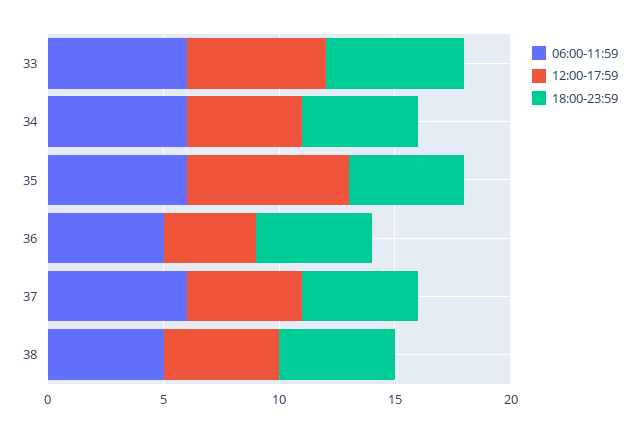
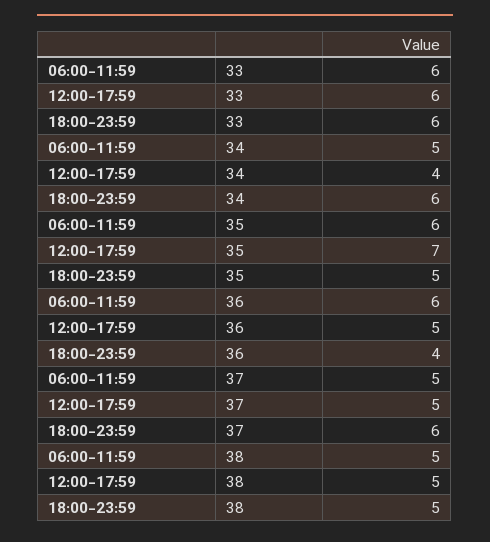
06:00-11:59, 34: 6 -> 5
12:00-17:59, 34: 5 -> 4
18:00-23:59, 34: 5 -> 6
06:00-11:59, 36: 5 -> 6
12:00-17:59, 36: 4 -> 5
18:00-23:59, 36: 5 -> 4
06:00-11:59, 37: 6 -> 5
18:00-23:59, 37: 5 -> 6

